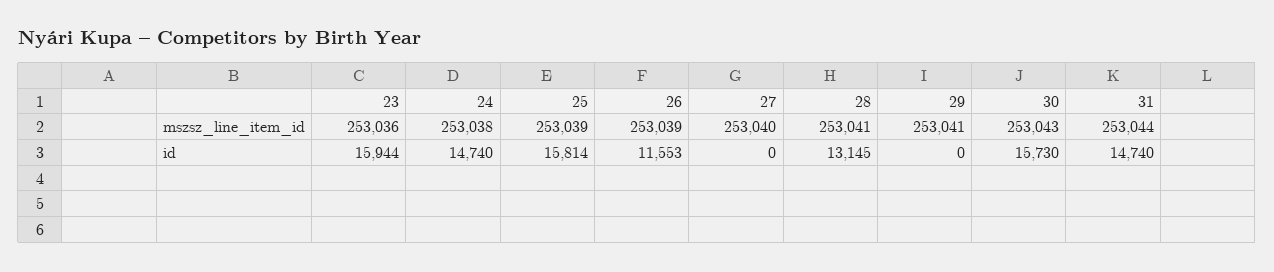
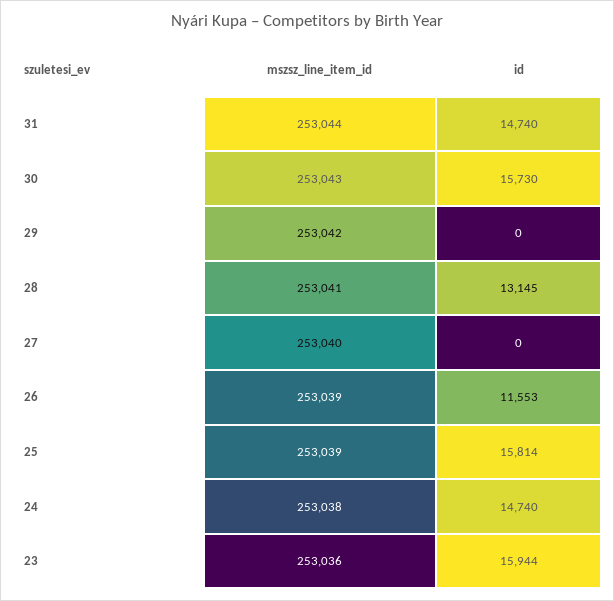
29, mszsz_line_item_id: 253041 -> 253042

